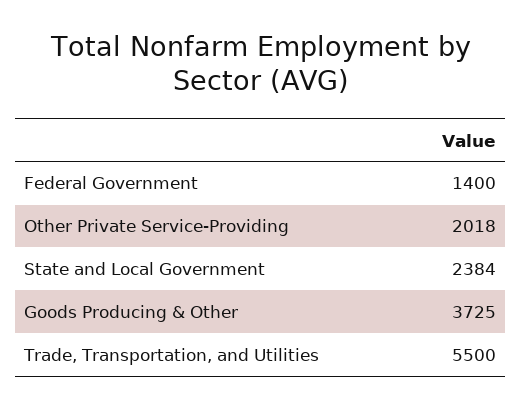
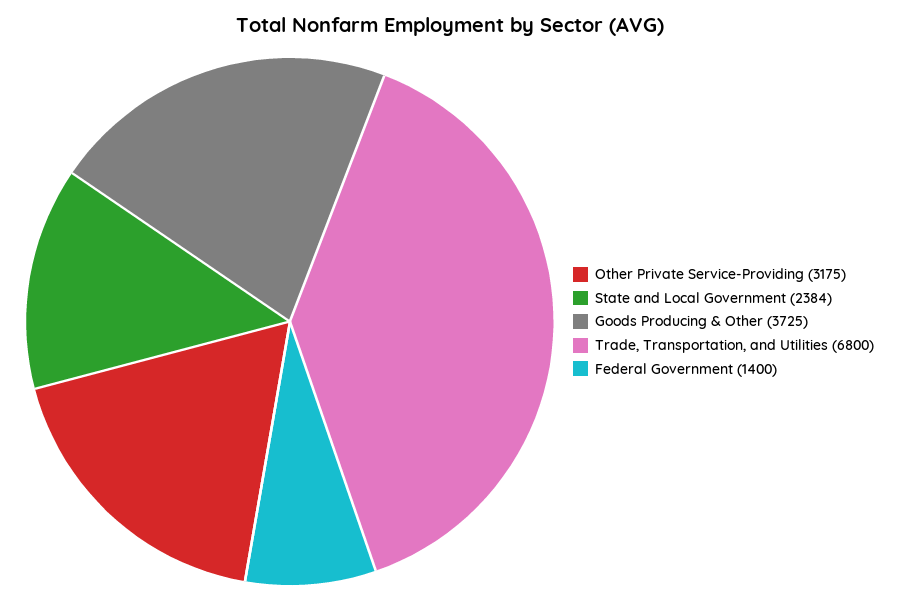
Other Private Service-Providing: 2018 -> 3175
Trade, Transportation, and Utilities: 5500 -> 6800

